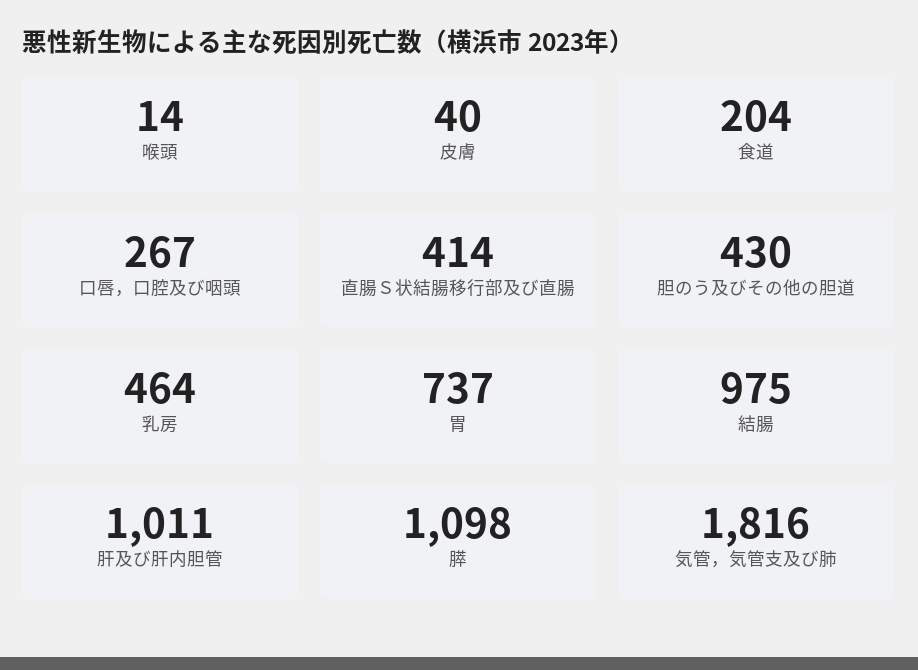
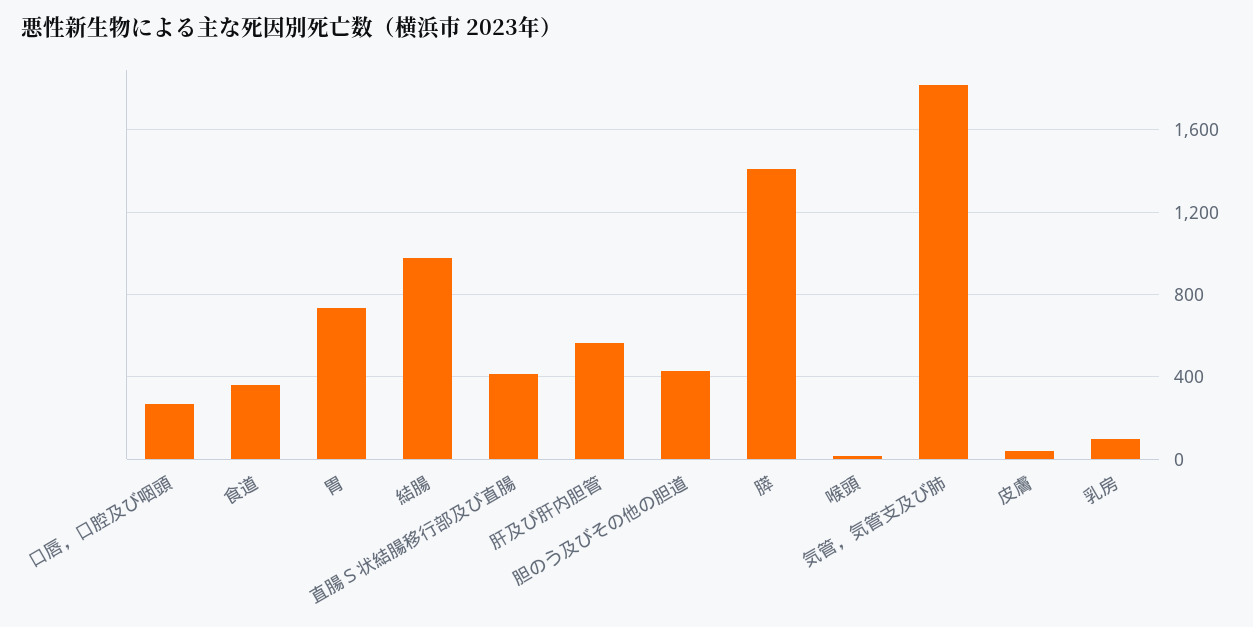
食道: 204 -> 350
乳房: 464 -> 100
肝及び肝内胆管: 1011 -> 550
膵: 1098 -> 1400

